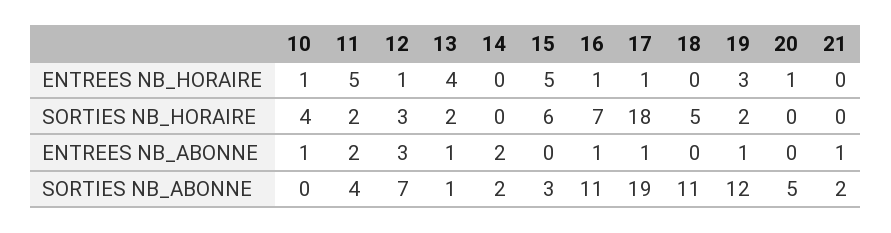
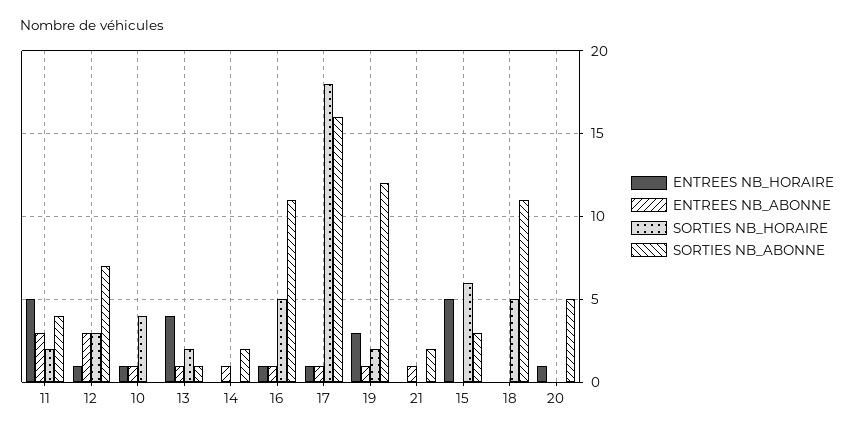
SORTIES NB_HORAIRE, 16: 7 -> 5
ENTREES NB_ABONNE, 11: 2 -> 3
ENTREES NB_ABONNE, 14: 2 -> 1
SORTIES NB_ABONNE, 17: 19 -> 16

